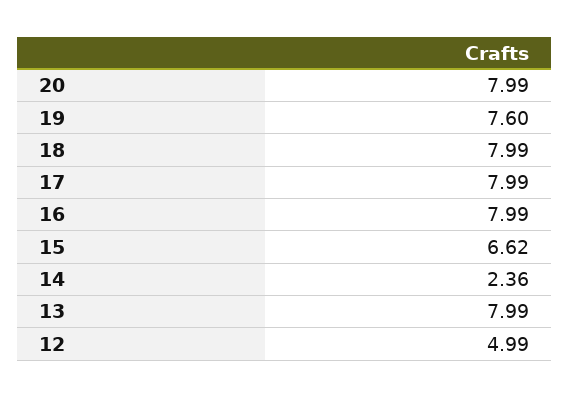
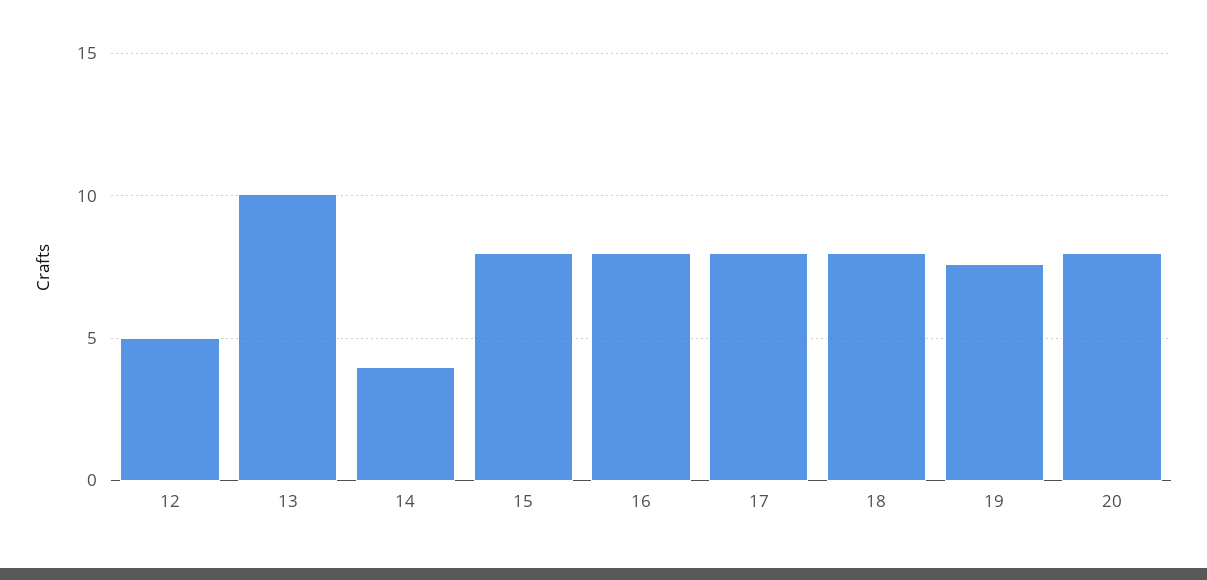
15: 6.62 -> 8
14: 2.36 -> 4
13: 7.99 -> 10

